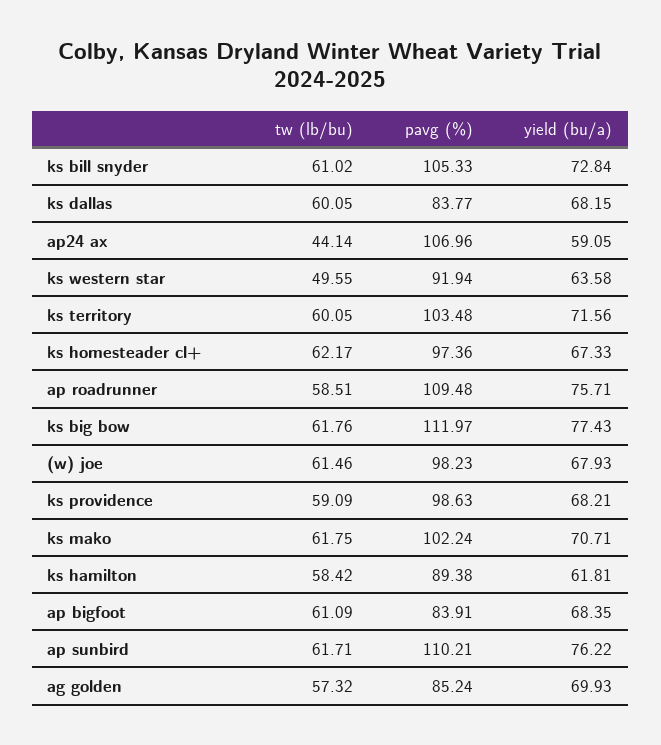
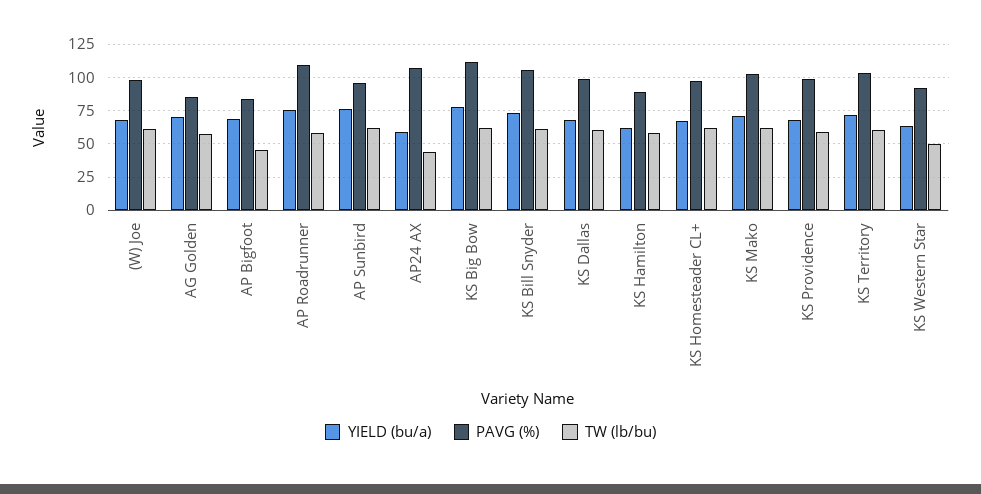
pavg (%), ks dallas: 83.77 -> 100
tw (lb/bu), ap bigfoot: 61.09 -> 45
pavg (%), ap sunbird: 110.21 -> 95

